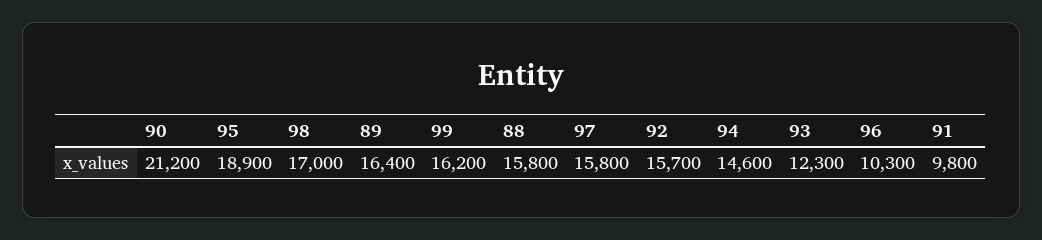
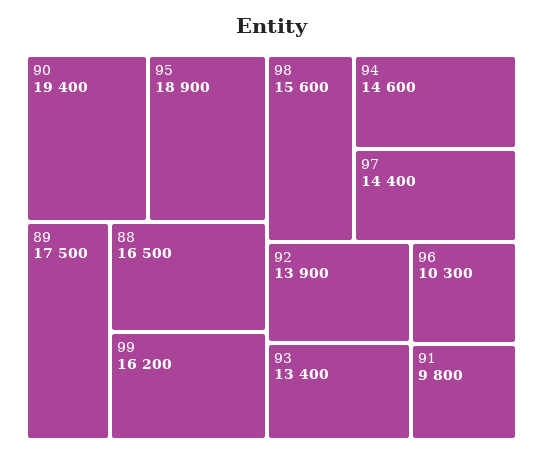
90: 21200 -> 19400
98: 17000 -> 15600
89: 16400 -> 17500
88: 15800 -> 16500
97: 15800 -> 14400
92: 15700 -> 13900
93: 12300 -> 13400

